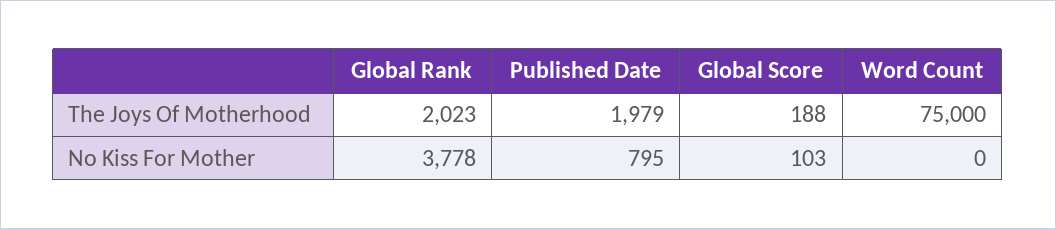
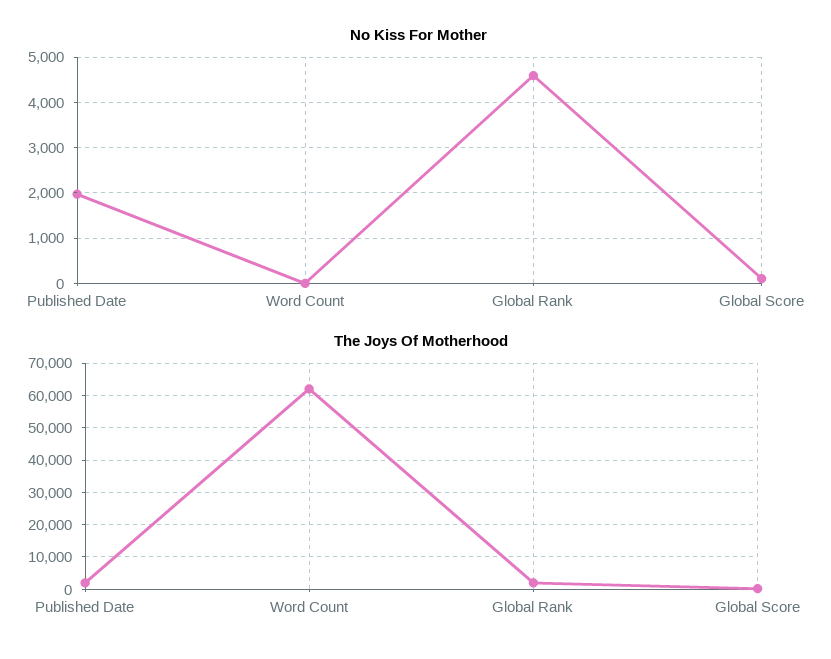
The Joys Of Motherhood, Word Count: 75000 -> 62000
No Kiss For Mother, Global Rank: 3778 -> 4600
No Kiss For Mother, Published Date: 795 -> 2000

